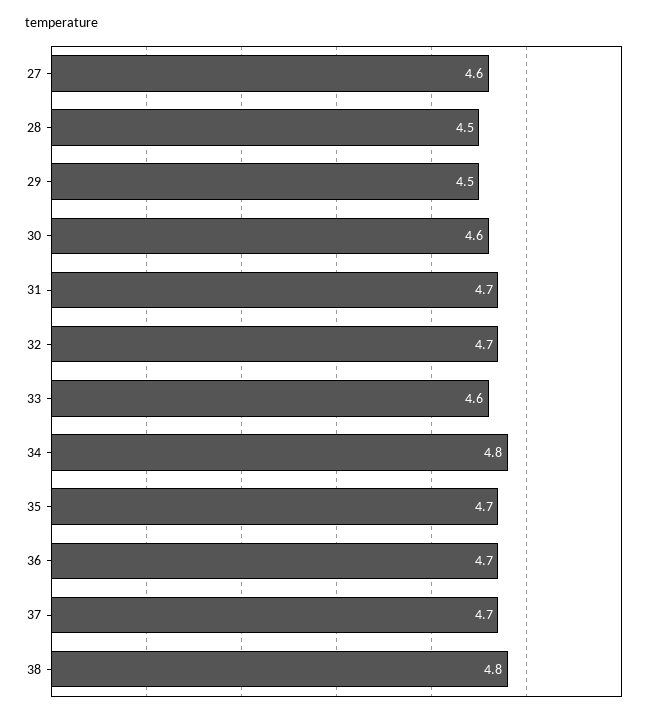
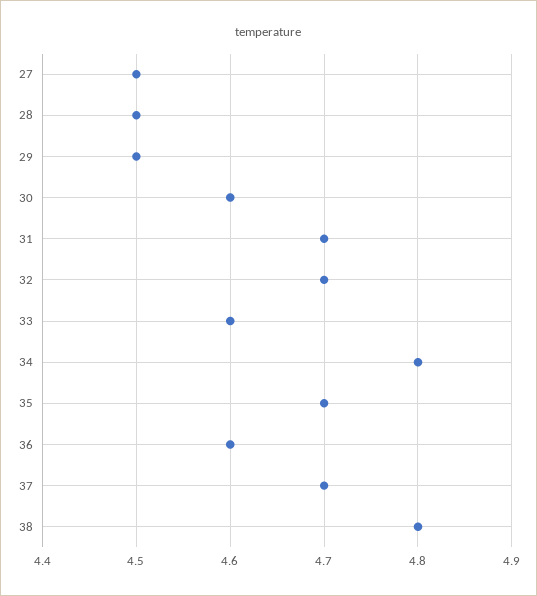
27: 4.6 -> 4.5
36: 4.7 -> 4.6

